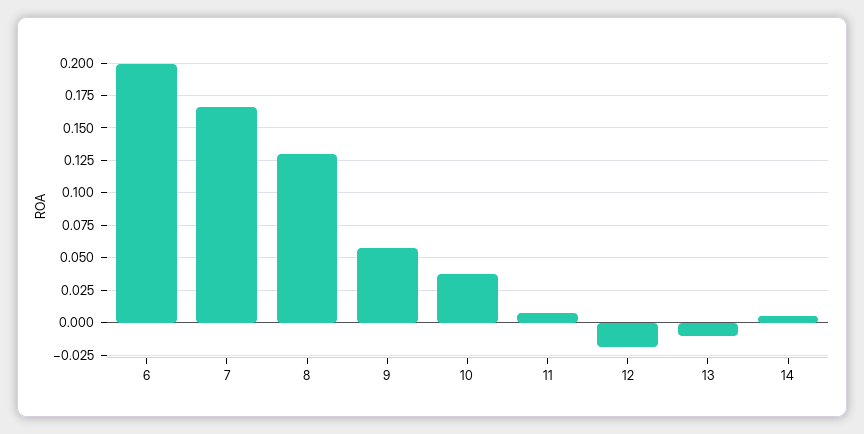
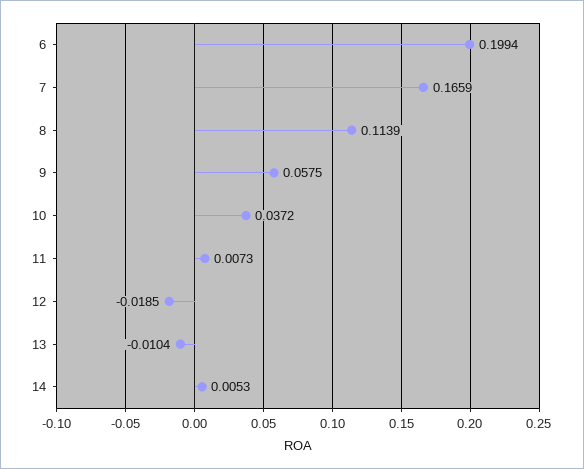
8: 0.13 -> 0.1139

